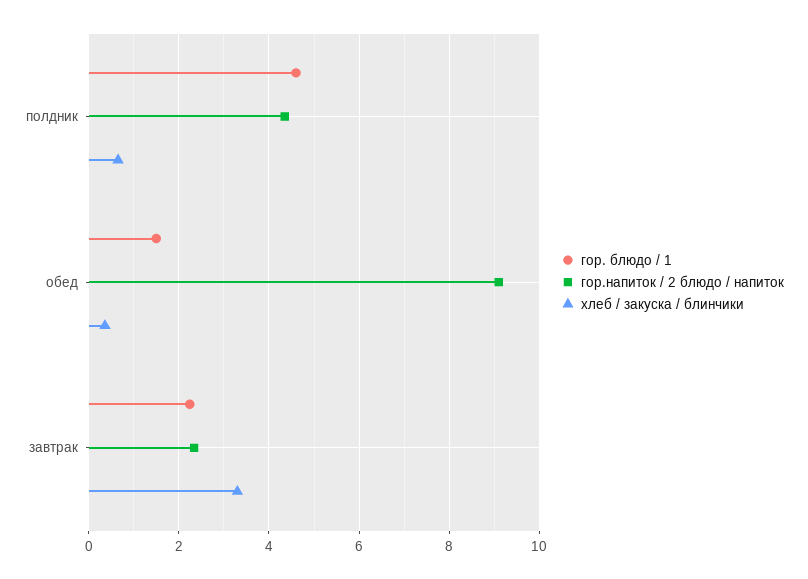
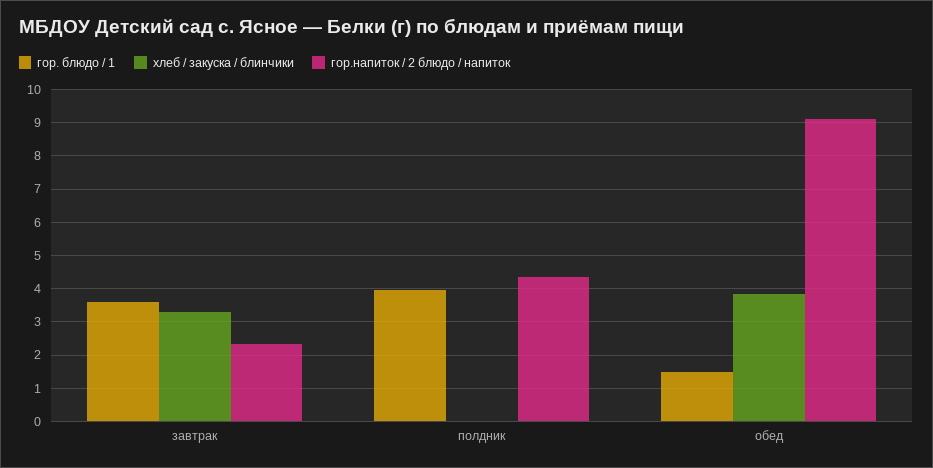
гор. блюдо / 1, полдник: 4.6 -> 4
хлеб / закуска / блинчики, полдник: 0.6 -> 0
хлеб / закуска / блинчики, обед: 0.4 -> 3.8
гор. блюдо / 1, завтрак: 2.2 -> 3.6

